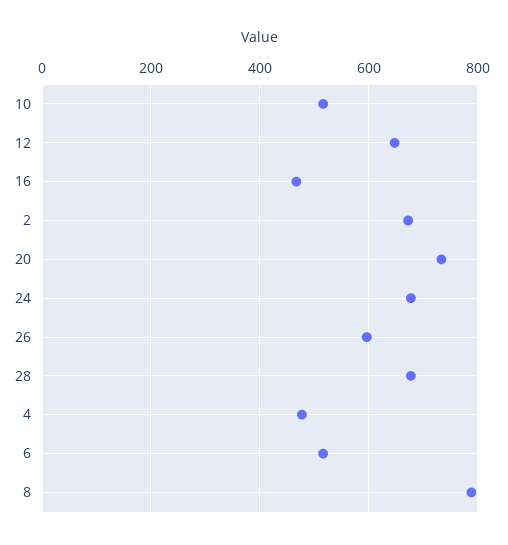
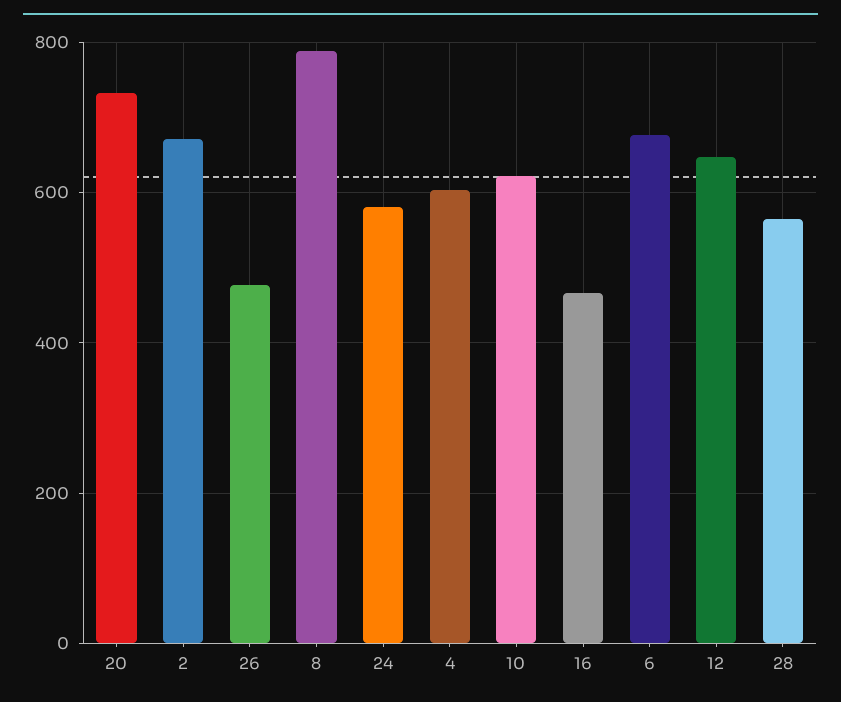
10: 520 -> 620
24: 680 -> 580
26: 600 -> 480
28: 680 -> 560
4: 480 -> 600
6: 520 -> 680

